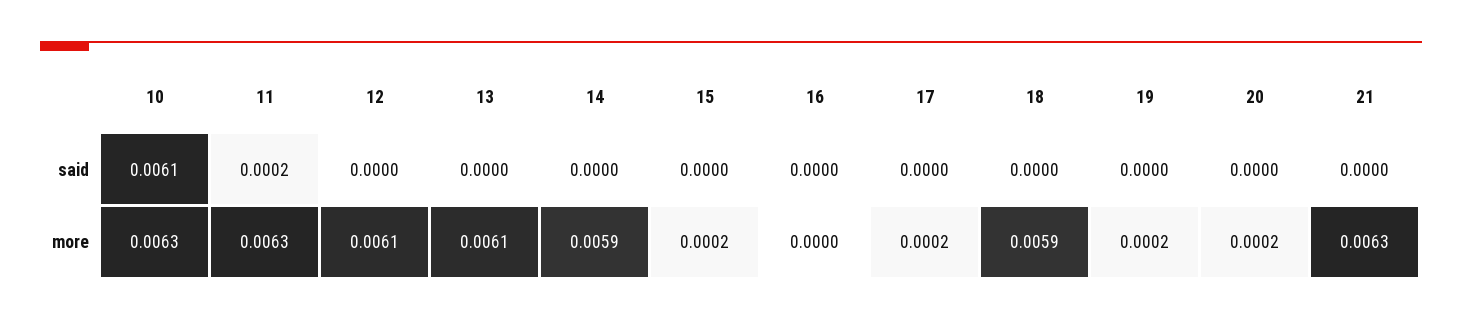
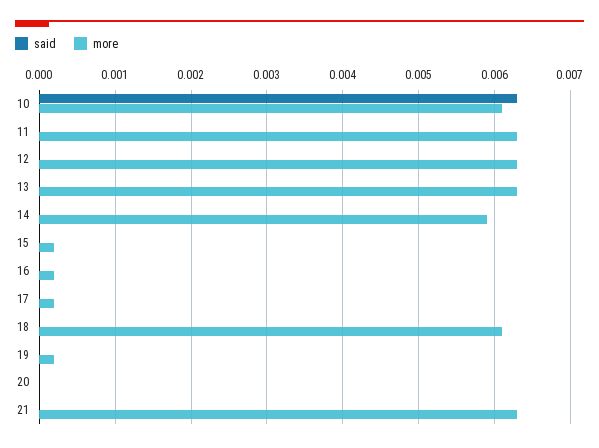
said, 10: 0.0061 -> 0.0063
said, 11: 0.0002 -> 0
more, 10: 0.0063 -> 0.0061
more, 12: 0.0061 -> 0.0063
more, 13: 0.0061 -> 0.0063
more, 16: 0 -> 0.0002
more, 18: 0.0059 -> 0.0061
more, 20: 0.0002 -> 0

